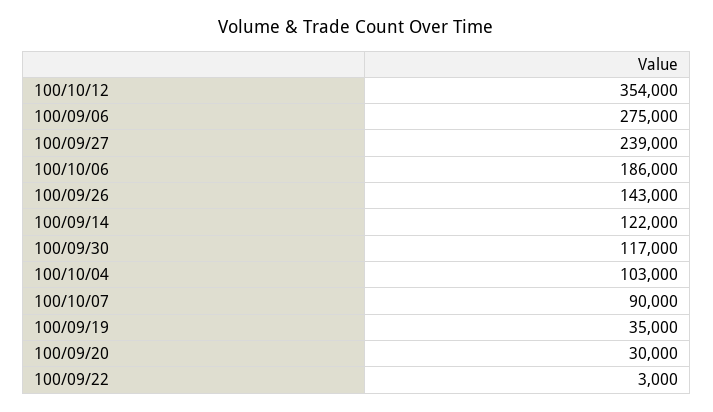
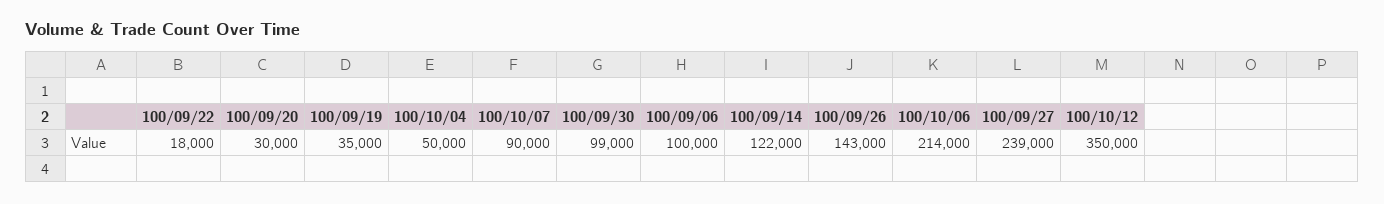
100/10/12: 354000 -> 350000
100/09/06: 275000 -> 100000
100/10/06: 186000 -> 214000
100/09/30: 117000 -> 99000
100/10/04: 103000 -> 50000
100/09/22: 3000 -> 18000

